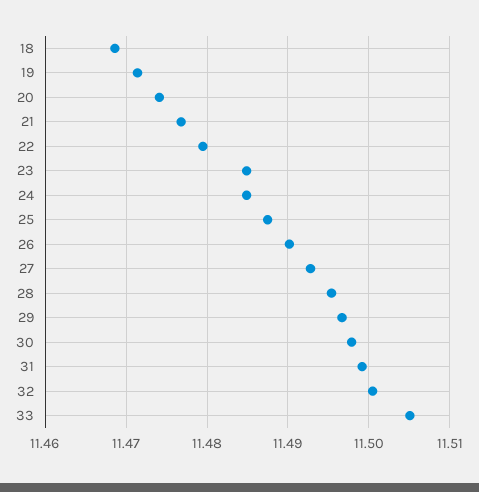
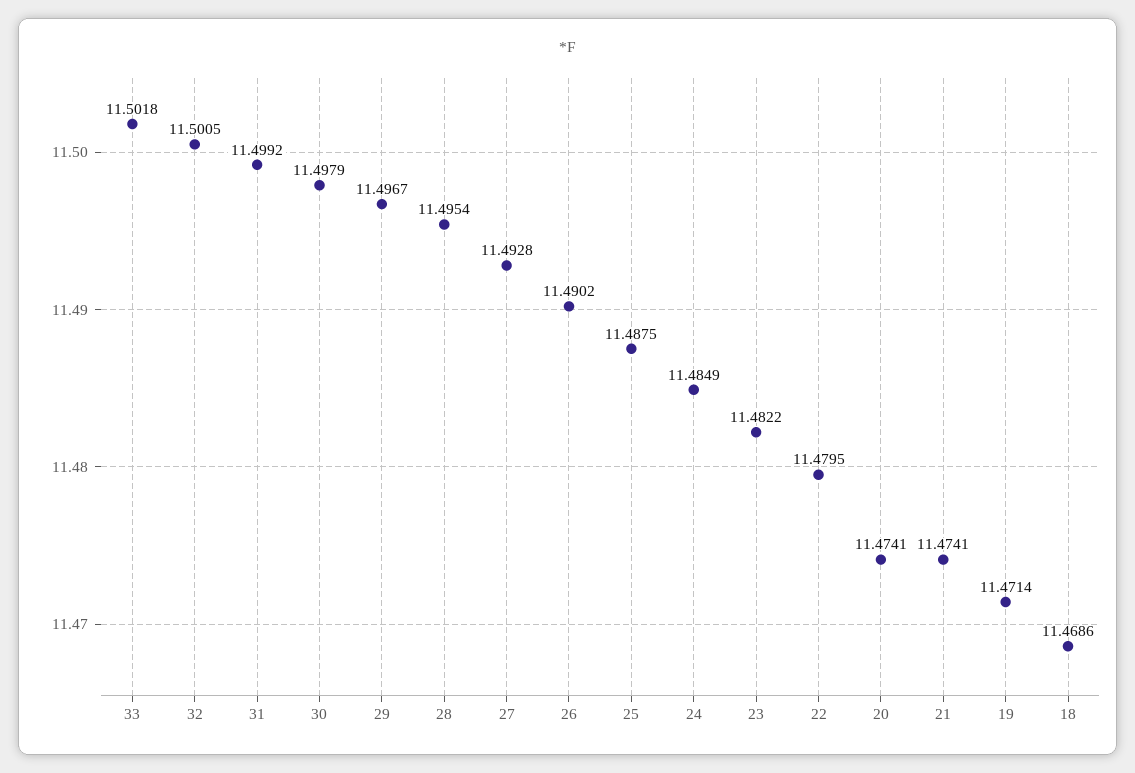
21: 11.477 -> 11.4741
23: 11.485 -> 11.4822
33: 11.505 -> 11.5018

